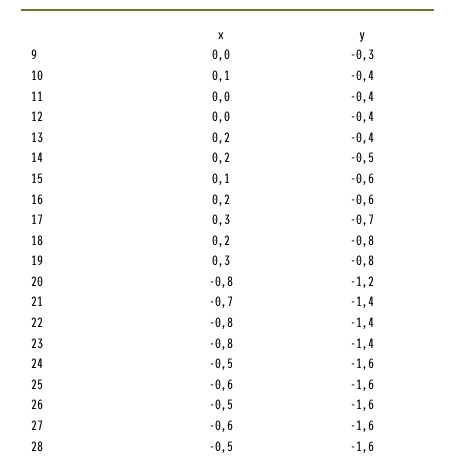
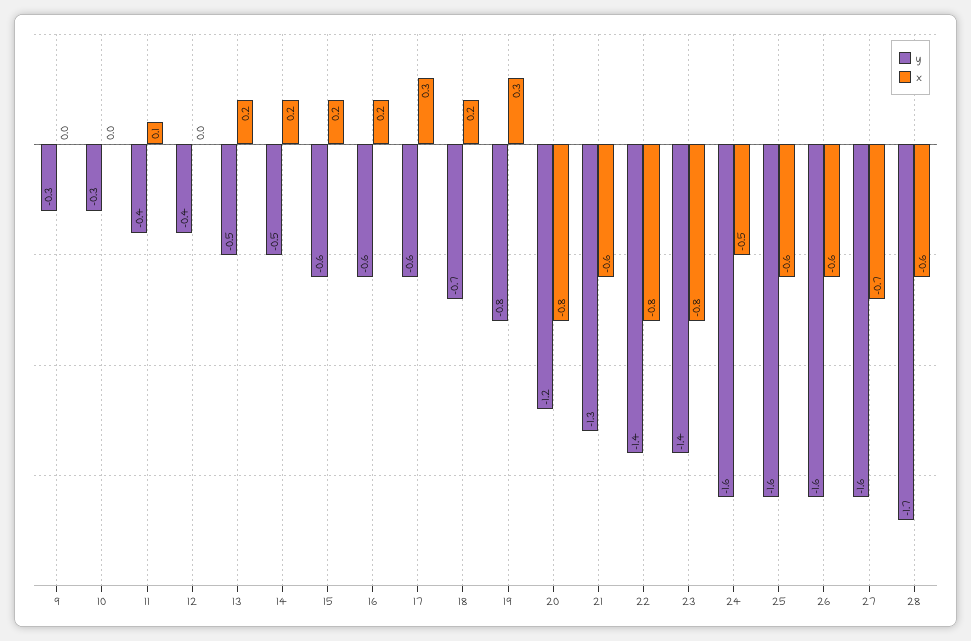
x, 10: 0.1 -> 0
y, 10: -0.4 -> -0.3
x, 11: 0 -> 0.1
y, 13: -0.4 -> -0.5
x, 15: 0.1 -> 0.2
y, 17: -0.7 -> -0.6
y, 18: -0.8 -> -0.7
x, 21: -0.7 -> -0.6
y, 21: -1.4 -> -1.3
x, 26: -0.5 -> -0.6
x, 27: -0.6 -> -0.7
x, 28: -0.5 -> -0.6
y, 28: -1.6 -> -1.7

